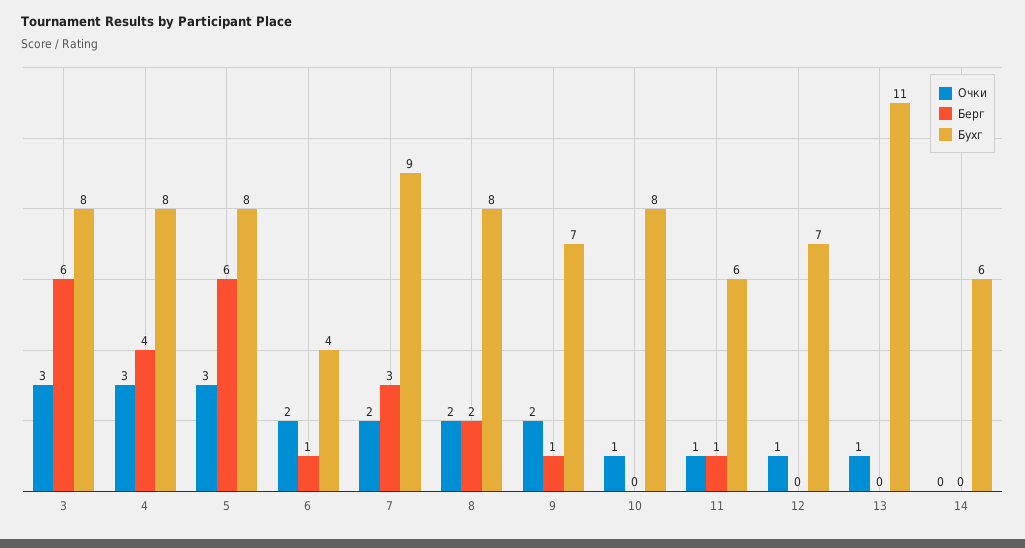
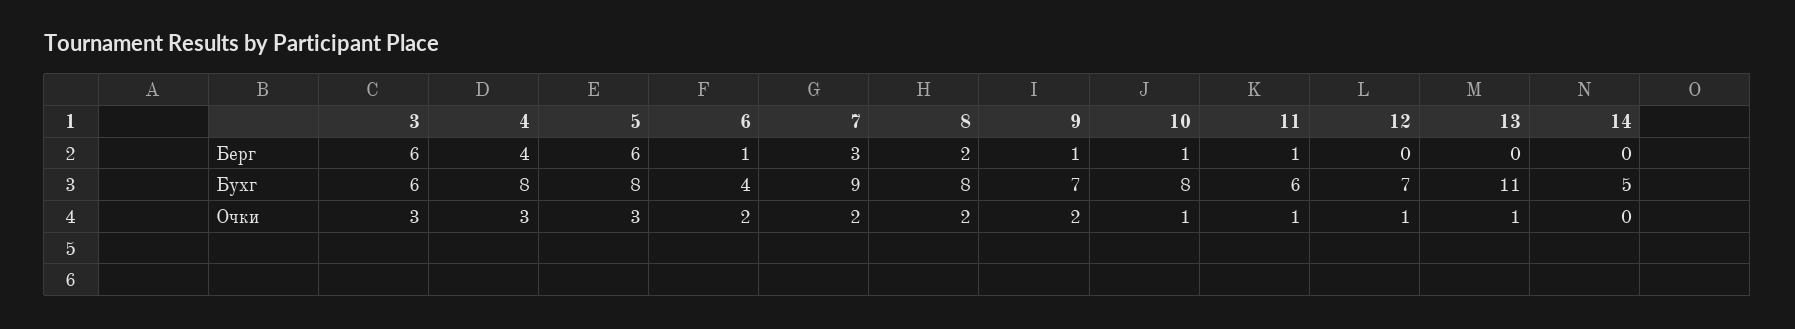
Бухг, 3: 8 -> 6
Берг, 10: 0 -> 1
Бухг, 14: 6 -> 5

